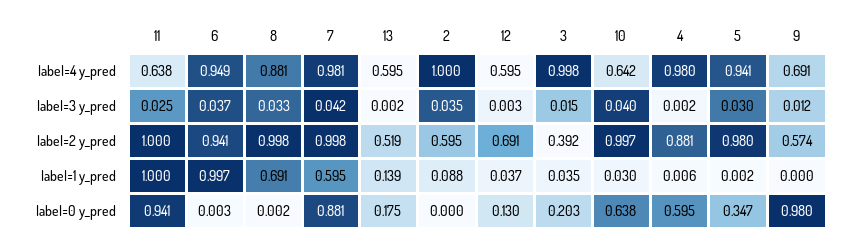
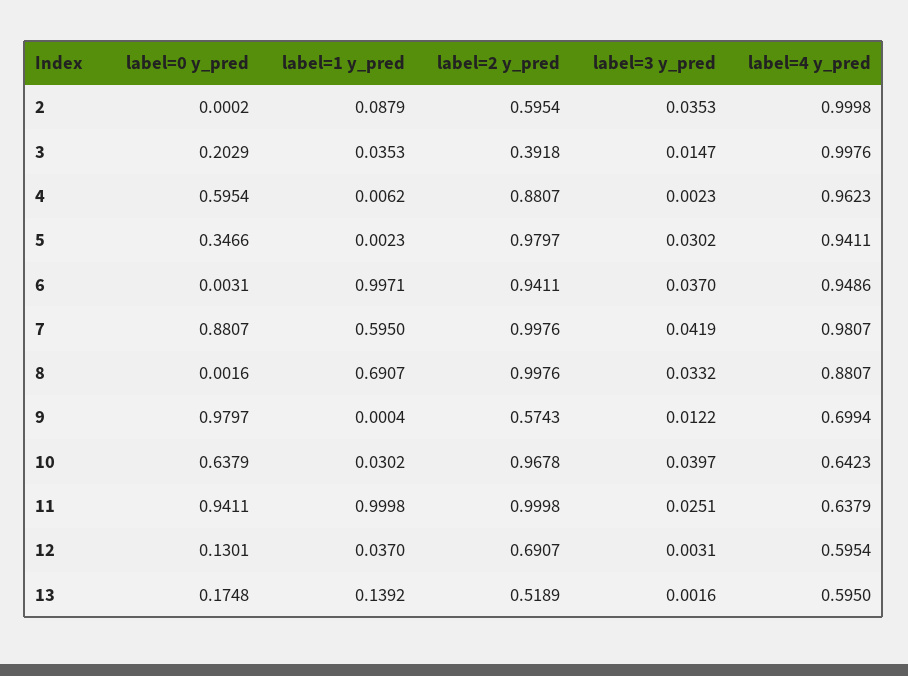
4, label=4 y_pred: 0.98 -> 0.9623
9, label=4 y_pred: 0.691 -> 0.6994
10, label=2 y_pred: 0.997 -> 0.9678

